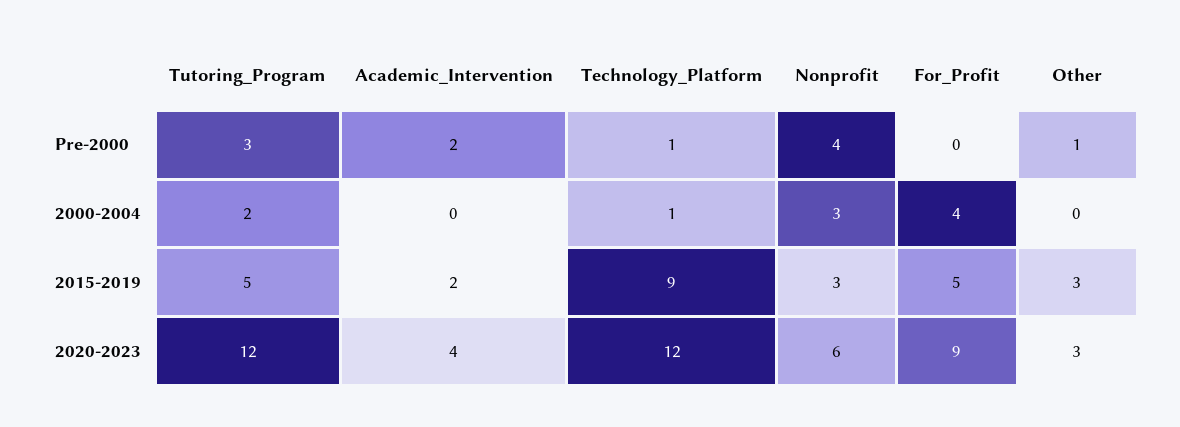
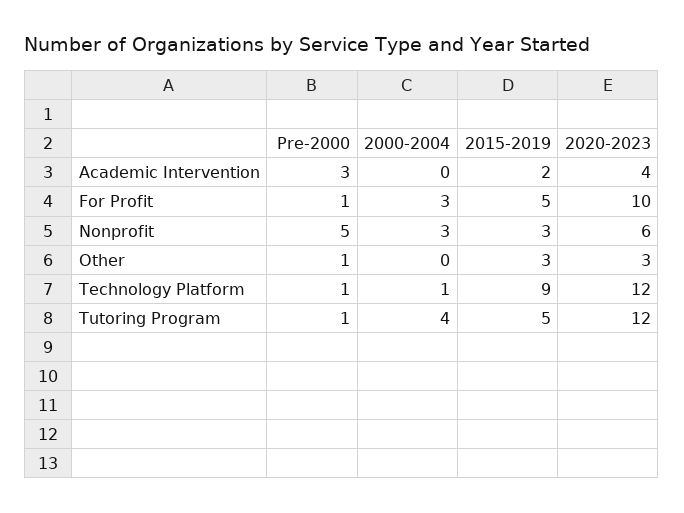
Tutoring_Program, Pre-2000: 3 -> 1
Academic_Intervention, Pre-2000: 2 -> 3
Nonprofit, Pre-2000: 4 -> 5
For_Profit, Pre-2000: 0 -> 1
Tutoring_Program, 2000-2004: 2 -> 4
For_Profit, 2000-2004: 4 -> 3
For_Profit, 2020-2023: 9 -> 10

